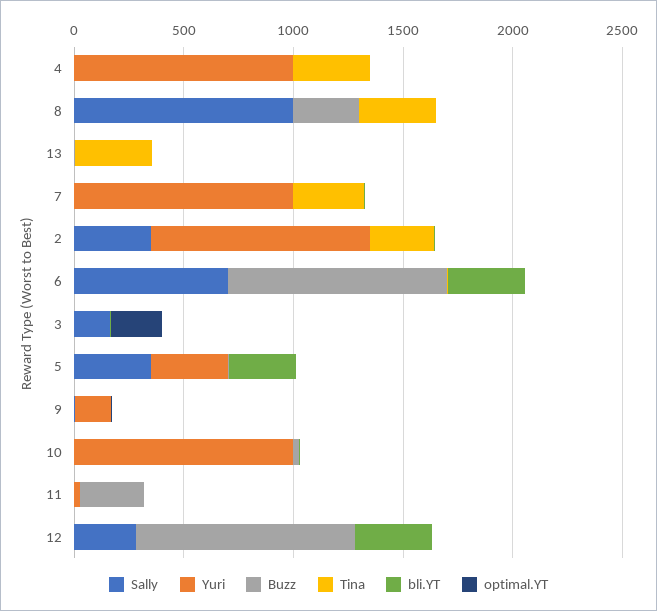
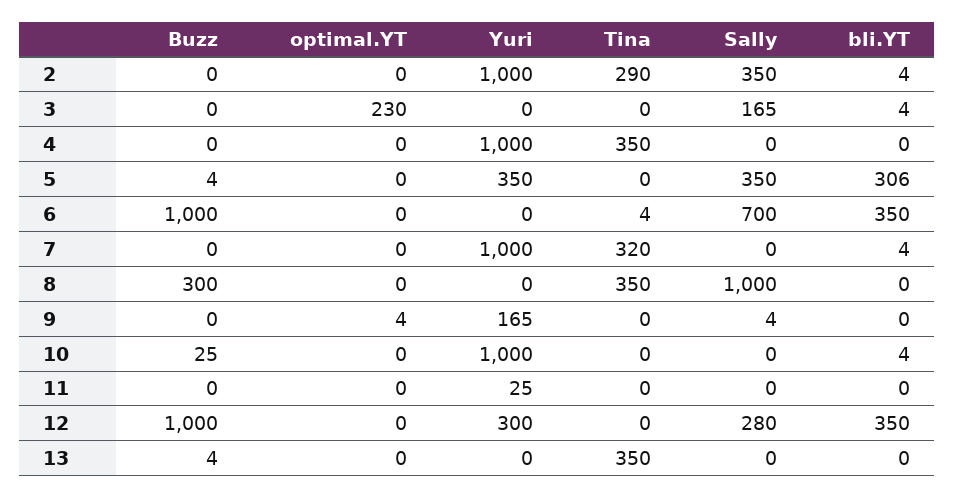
Buzz, 11: 300 -> 0
Yuri, 12: 0 -> 300

